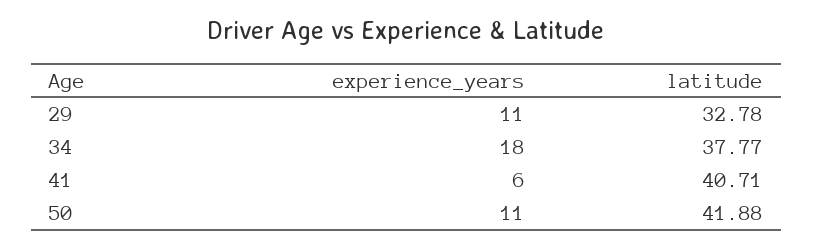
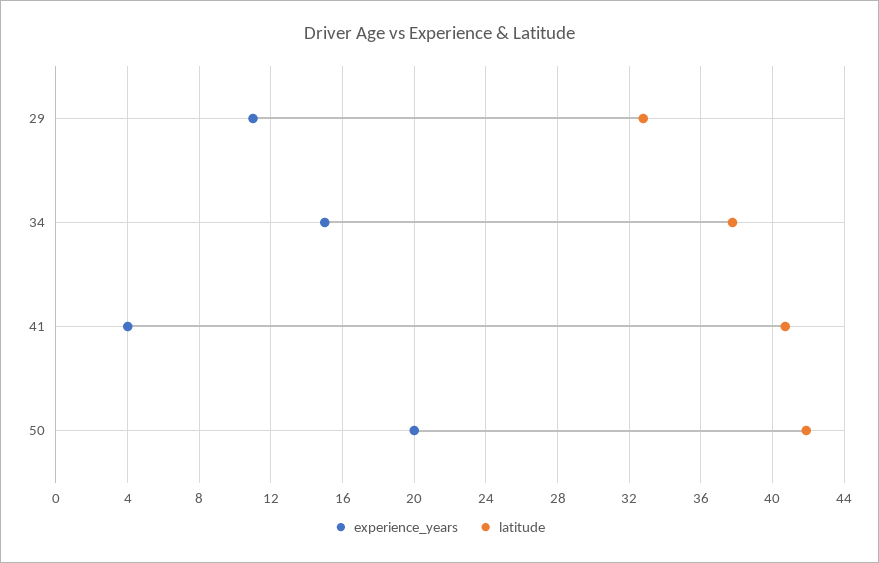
experience_years, 34: 18 -> 15
experience_years, 41: 6 -> 4
experience_years, 50: 11 -> 20

